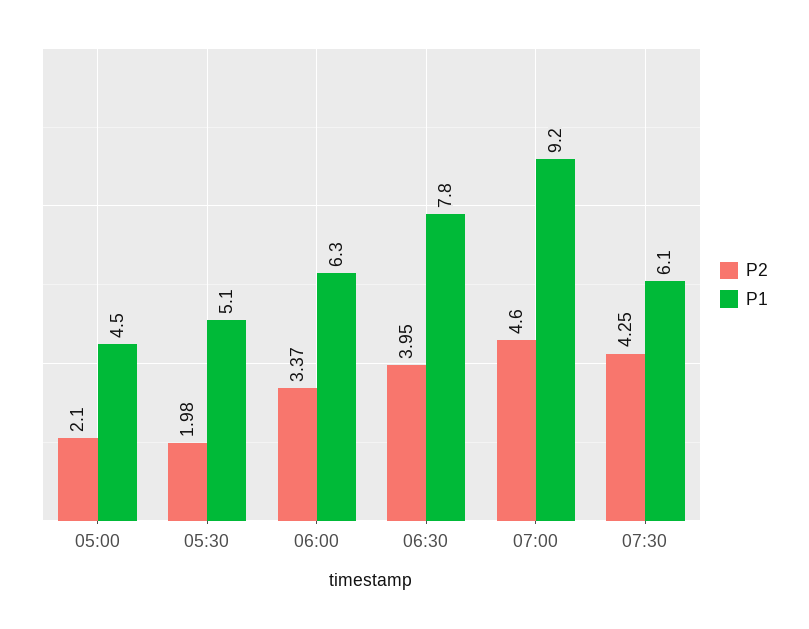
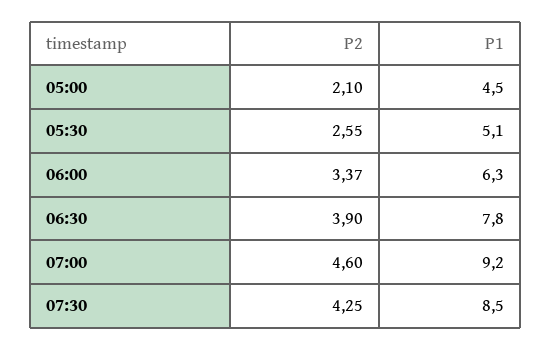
P2, 05:30: 1.98 -> 2.55
P2, 06:30: 3.95 -> 3.9
P1, 07:30: 6.1 -> 8.5

